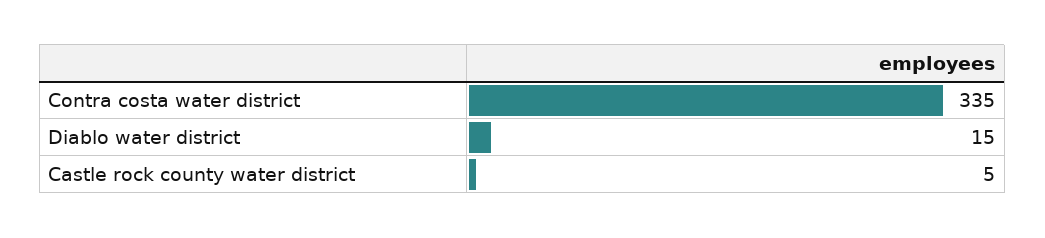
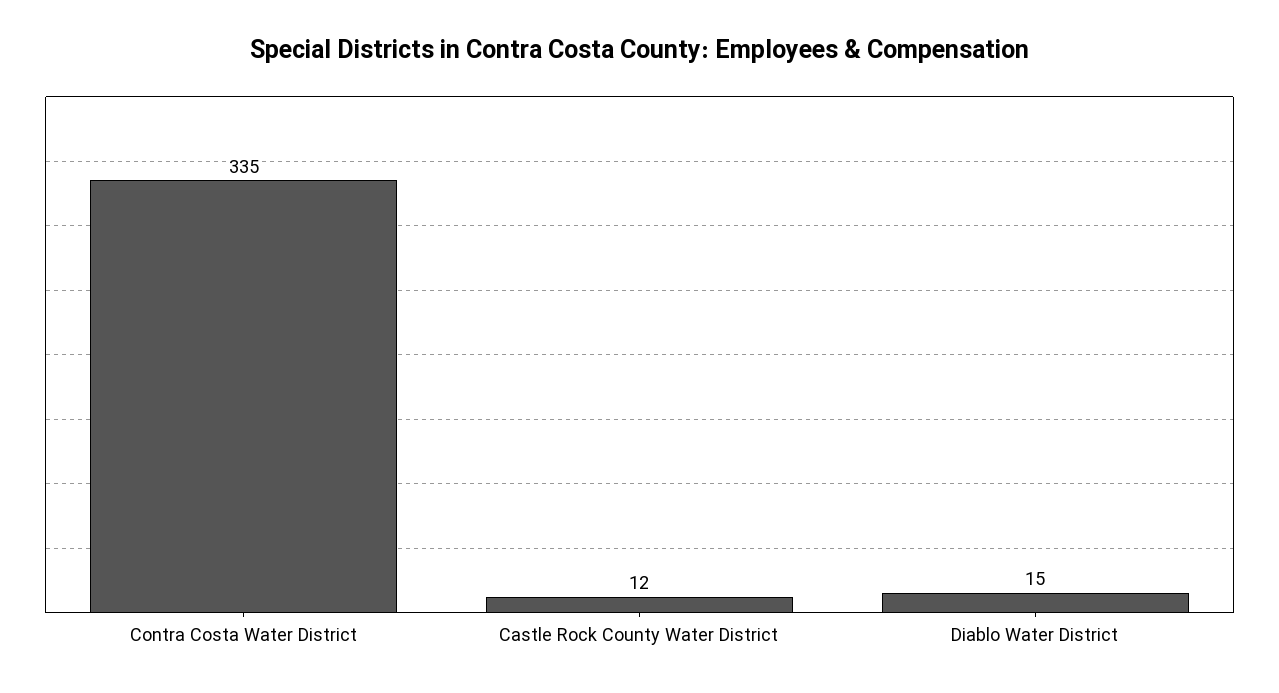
Castle rock county water district: 5 -> 12

